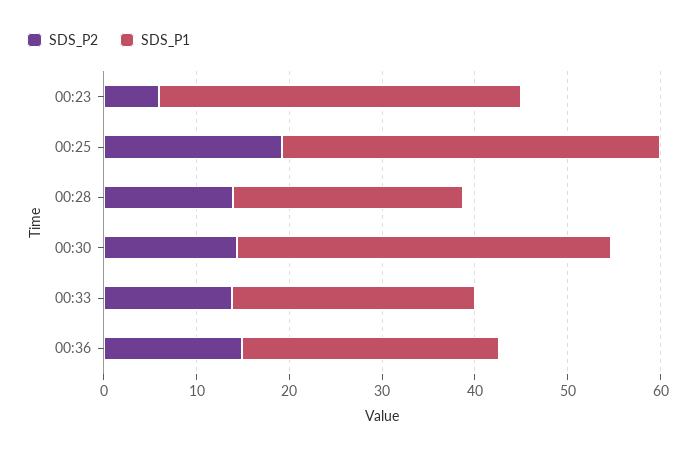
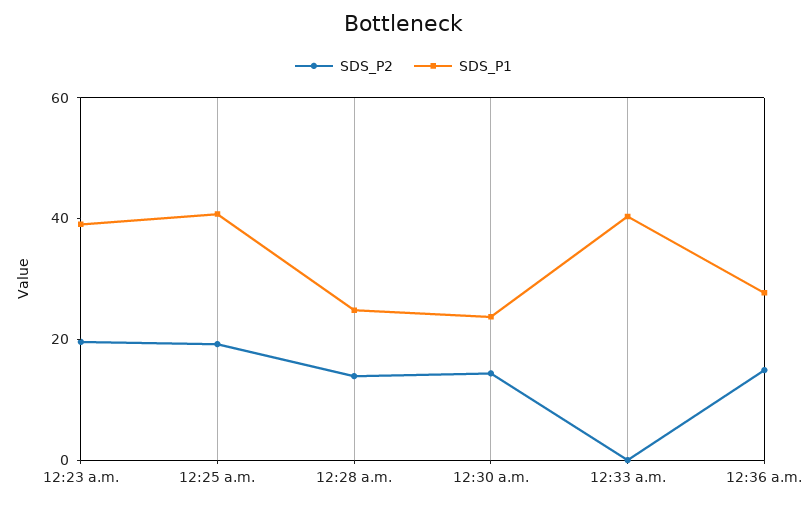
SDS_P2, 00:23: 6 -> 20
SDS_P1, 00:30: 40 -> 25
SDS_P2, 00:33: 14 -> 0
SDS_P1, 00:33: 26 -> 40

